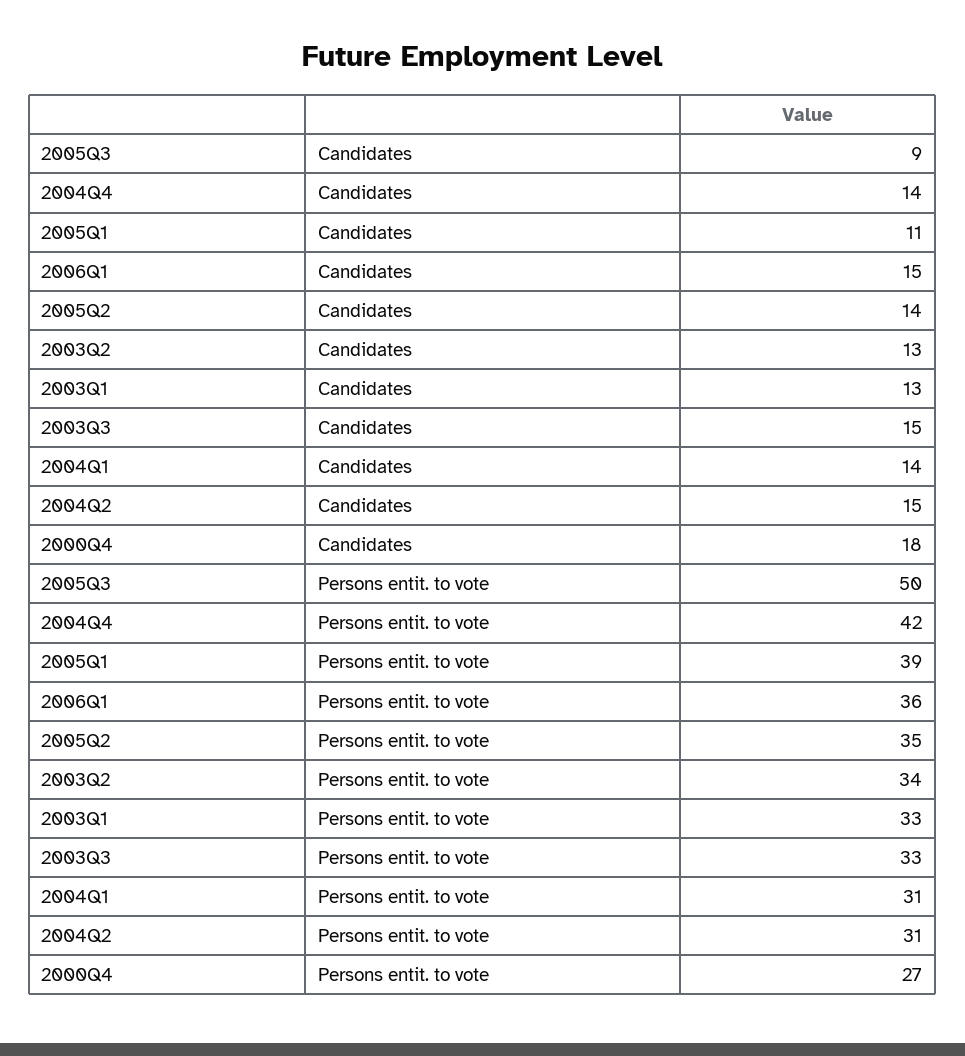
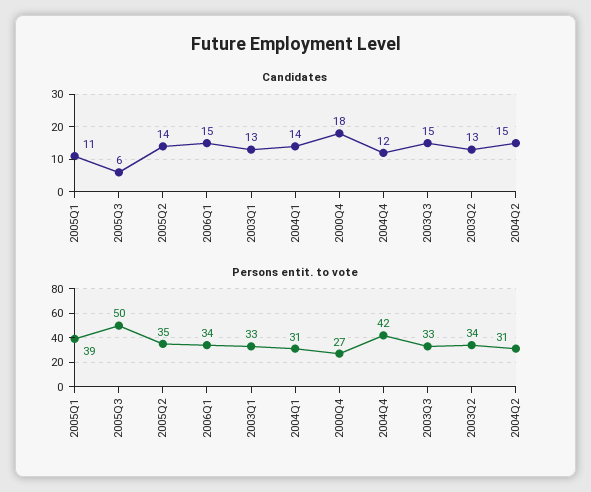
Candidates, 2005Q3: 9 -> 6
Candidates, 2004Q4: 14 -> 12
Persons entit. to vote, 2006Q1: 36 -> 34

